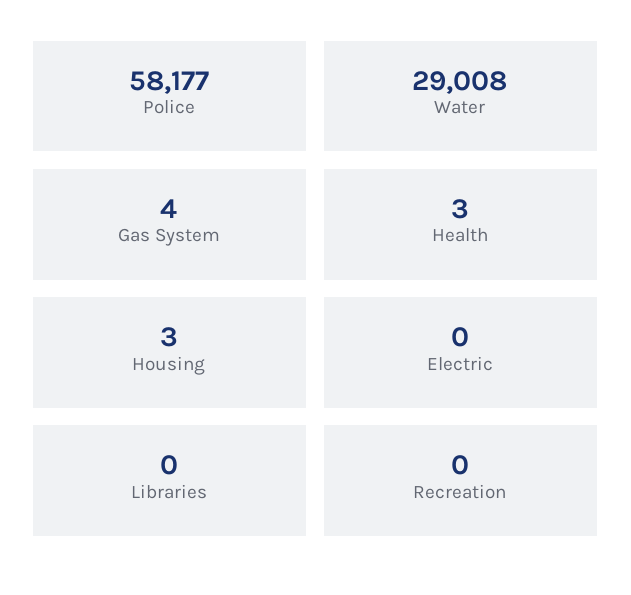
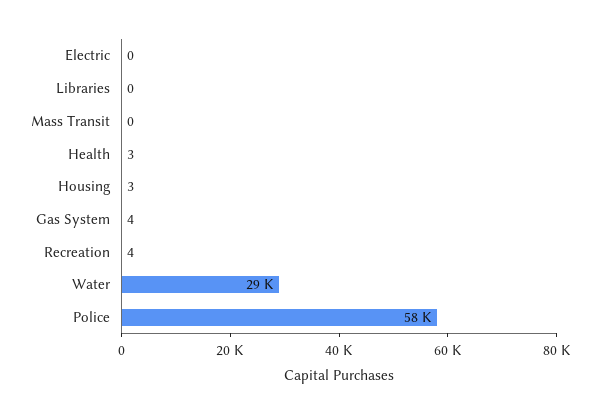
Recreation: 0 -> 4
Mass Transit: none -> 0

